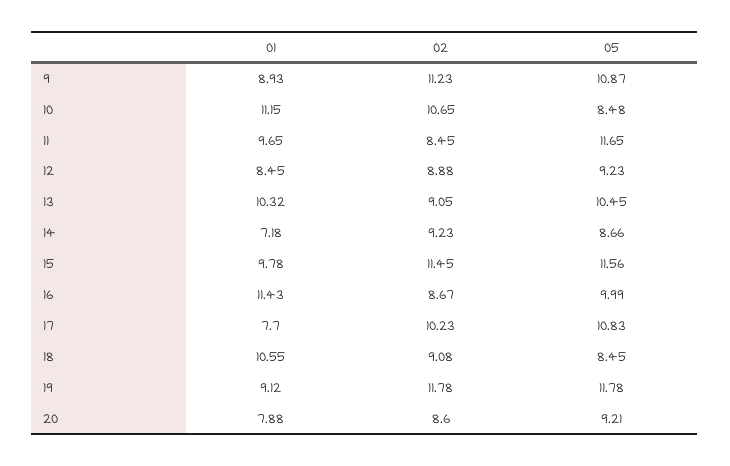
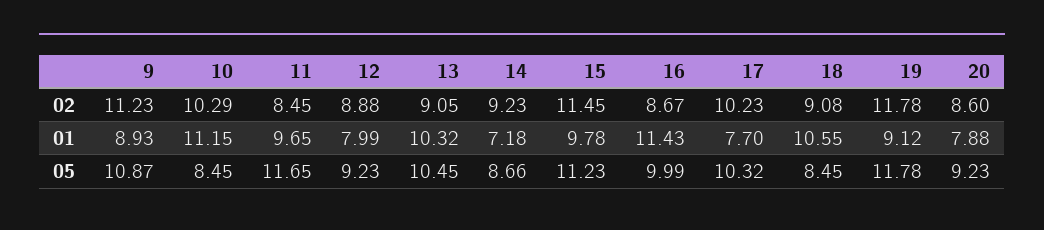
02, 10: 10.65 -> 10.29
05, 10: 8.48 -> 8.45
01, 12: 8.45 -> 7.99
05, 15: 11.56 -> 11.23
05, 17: 10.83 -> 10.32
05, 20: 9.21 -> 9.23

